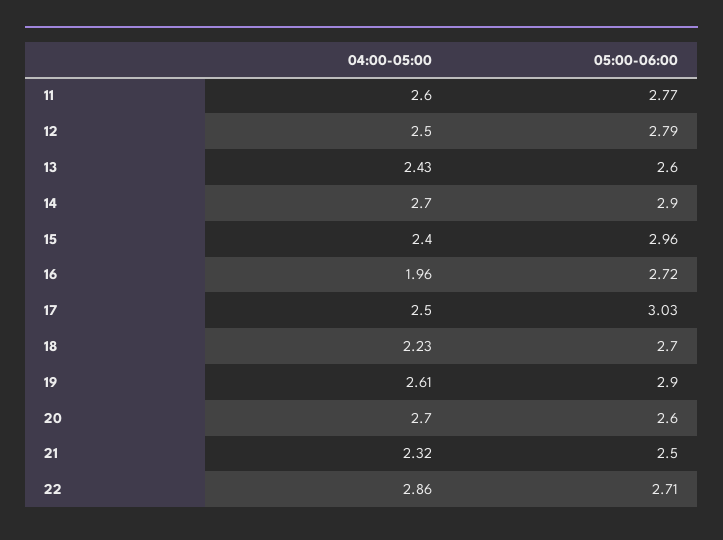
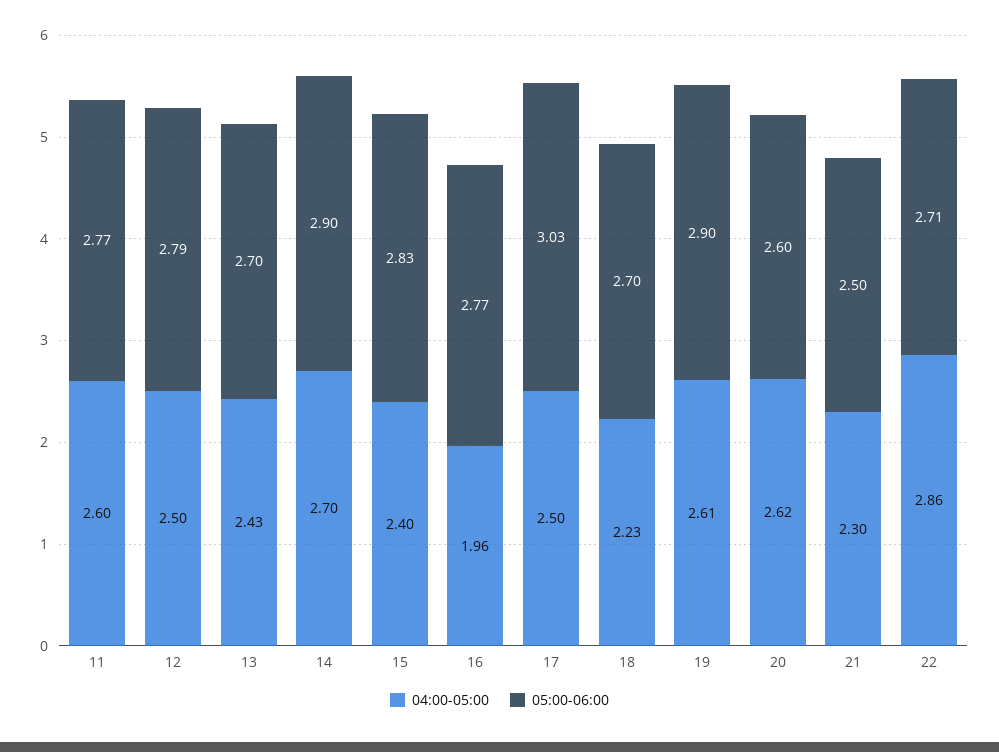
05:00-06:00, 13: 2.6 -> 2.7
05:00-06:00, 15: 2.96 -> 2.83
05:00-06:00, 16: 2.72 -> 2.77
04:00-05:00, 20: 2.7 -> 2.62
04:00-05:00, 21: 2.32 -> 2.3

